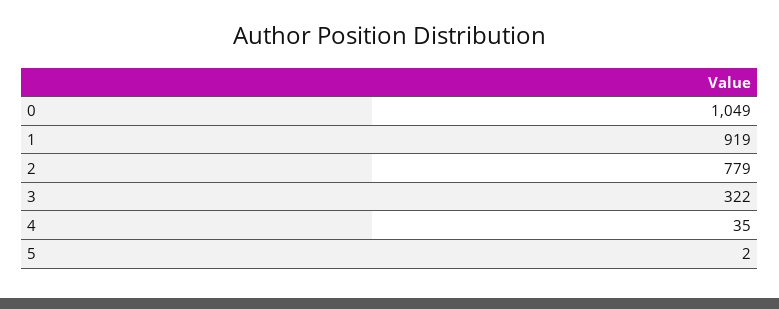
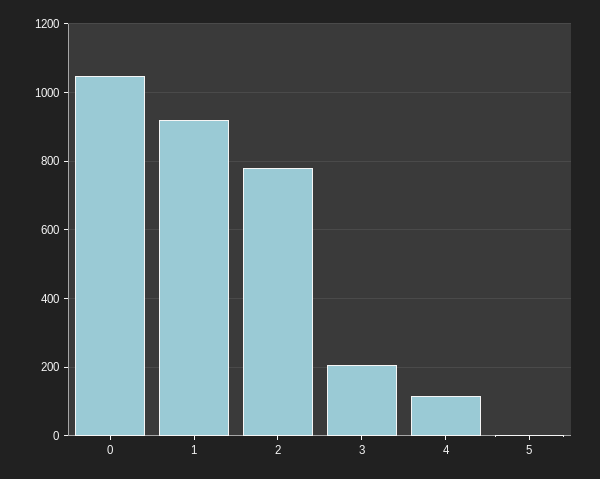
3: 322 -> 200
4: 35 -> 120

